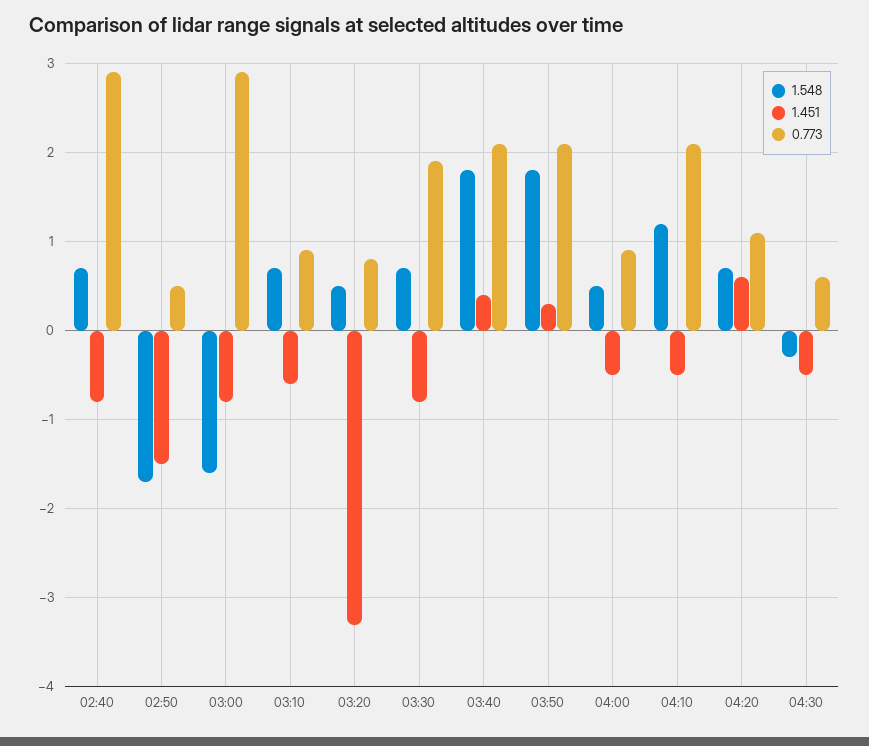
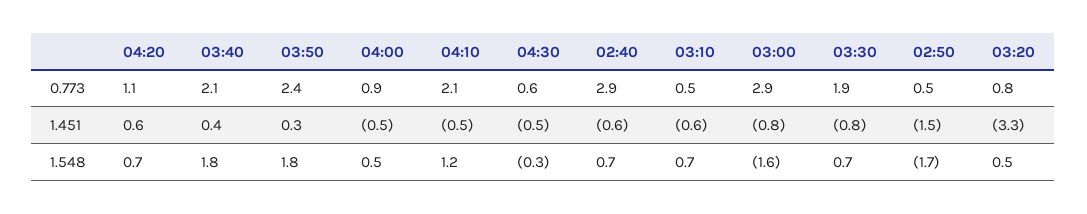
1.451, 02:40: -0.8 -> -0.6
0.773, 03:10: 0.9 -> 0.5
0.773, 03:50: 2.1 -> 2.4

